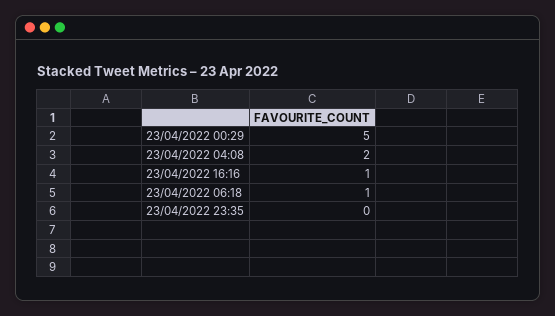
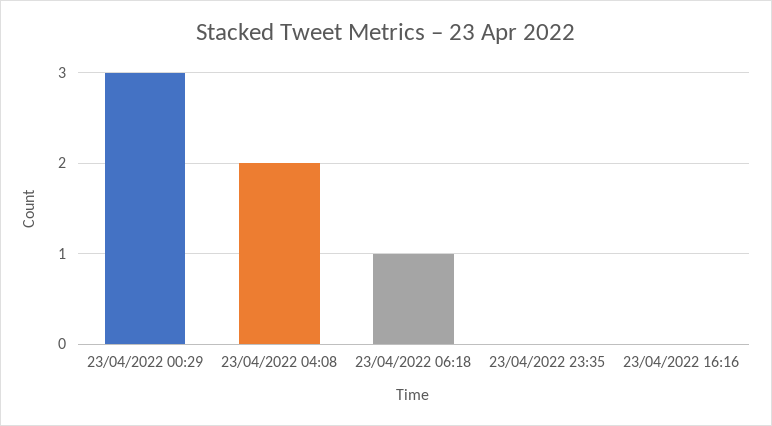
23/04/2022 00:29: 5 -> 3
23/04/2022 16:16: 1 -> 0

